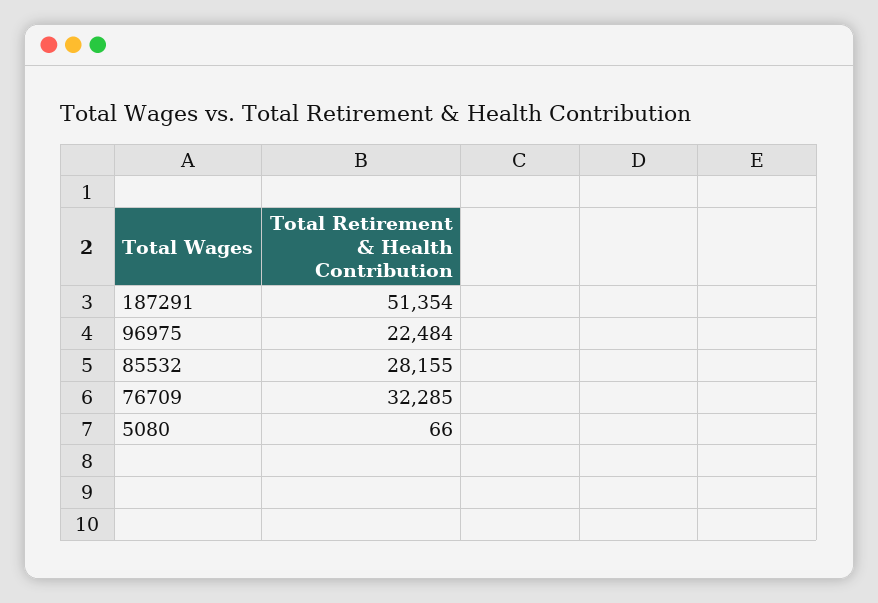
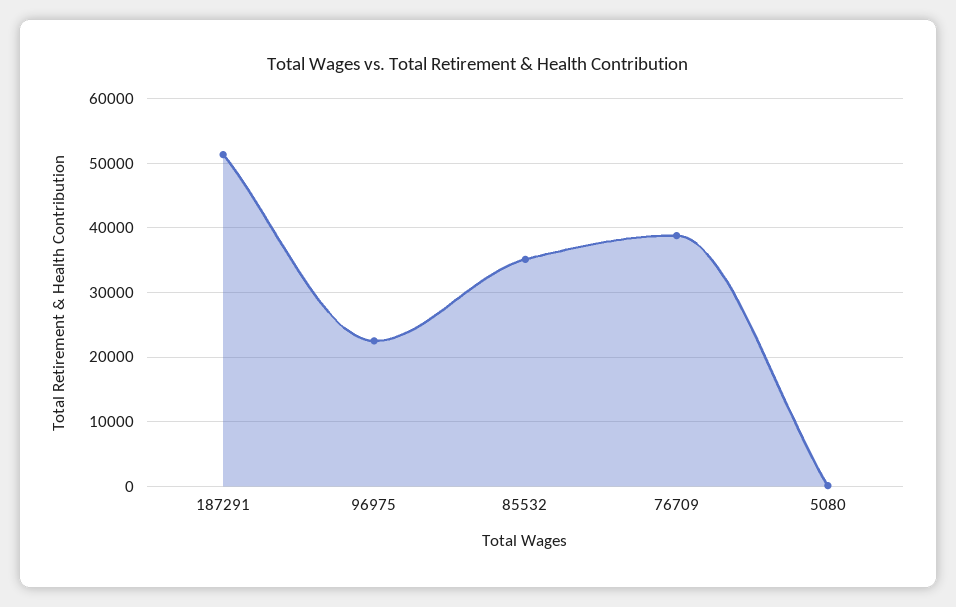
85532: 28155 -> 35000
76709: 32285 -> 39000

